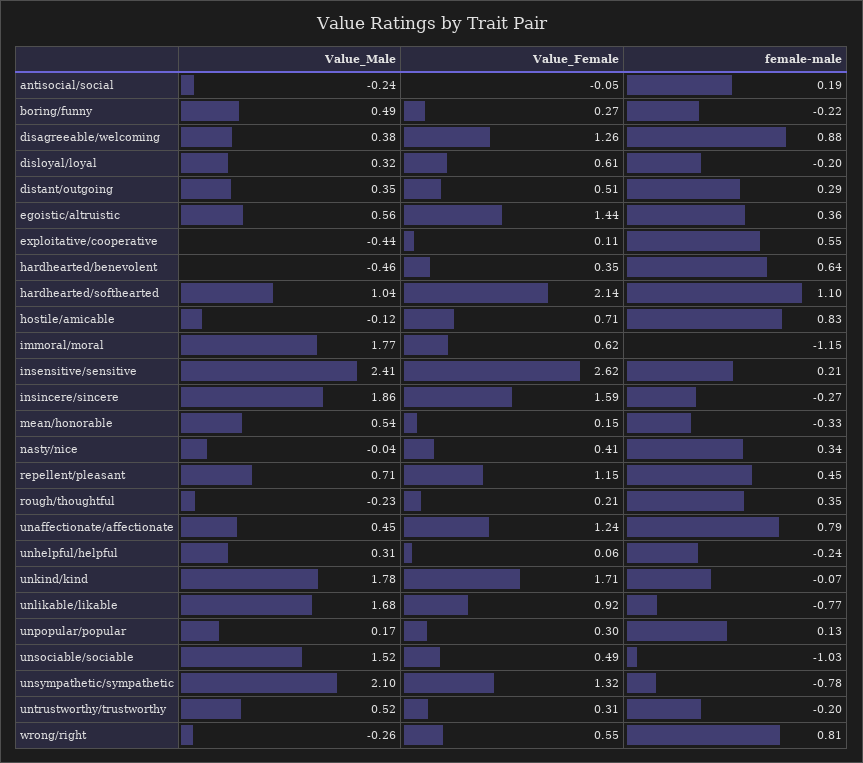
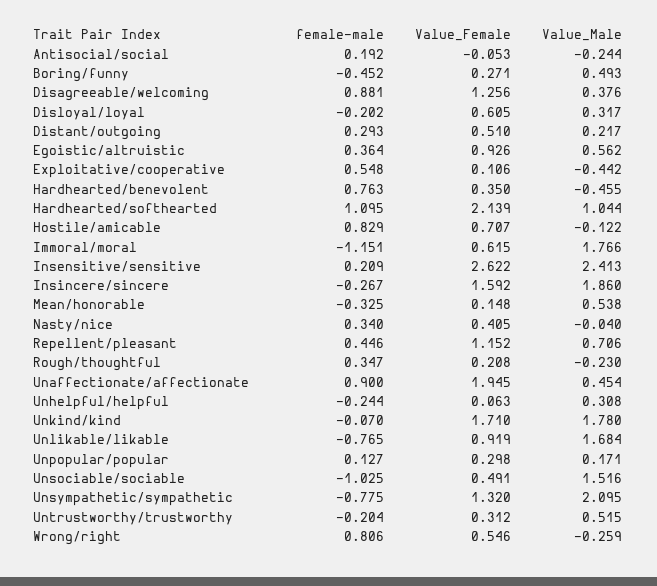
female-male, boring/funny: -0.22 -> -0.452
Value_Male, distant/outgoing: 0.35 -> 0.217
Value_Female, egoistic/altruistic: 1.44 -> 0.926
female-male, hardhearted/benevolent: 0.64 -> 0.763
Value_Female, unaffectionate/affectionate: 1.24 -> 1.945
female-male, unaffectionate/affectionate: 0.79 -> 0.9

